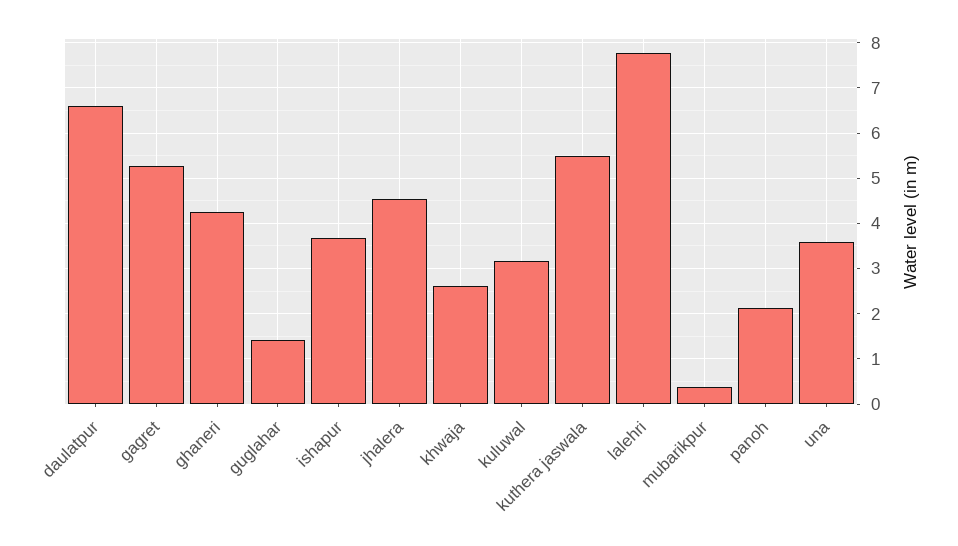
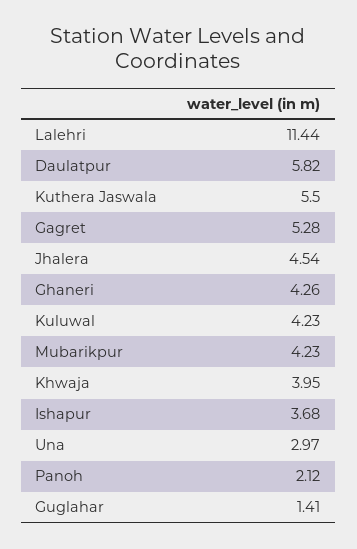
daulatpur: 6.6 -> 5.82
khwaja: 2.6 -> 3.95
kuluwal: 3.2 -> 4.23
lalehri: 7.8 -> 11.44
mubarikpur: 0.4 -> 4.23
una: 3.6 -> 2.97

